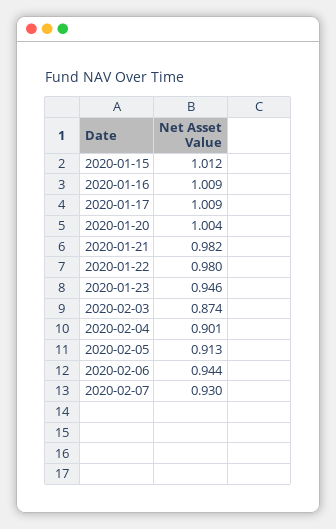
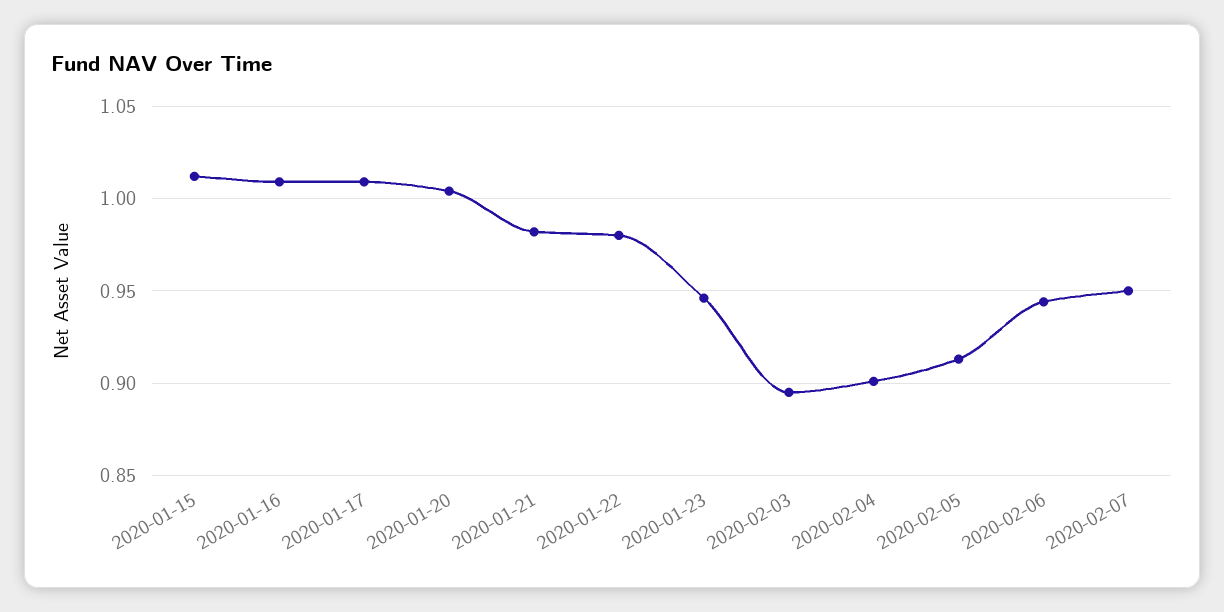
2020-02-03: 0.874 -> 0.895
2020-02-07: 0.93 -> 0.95

